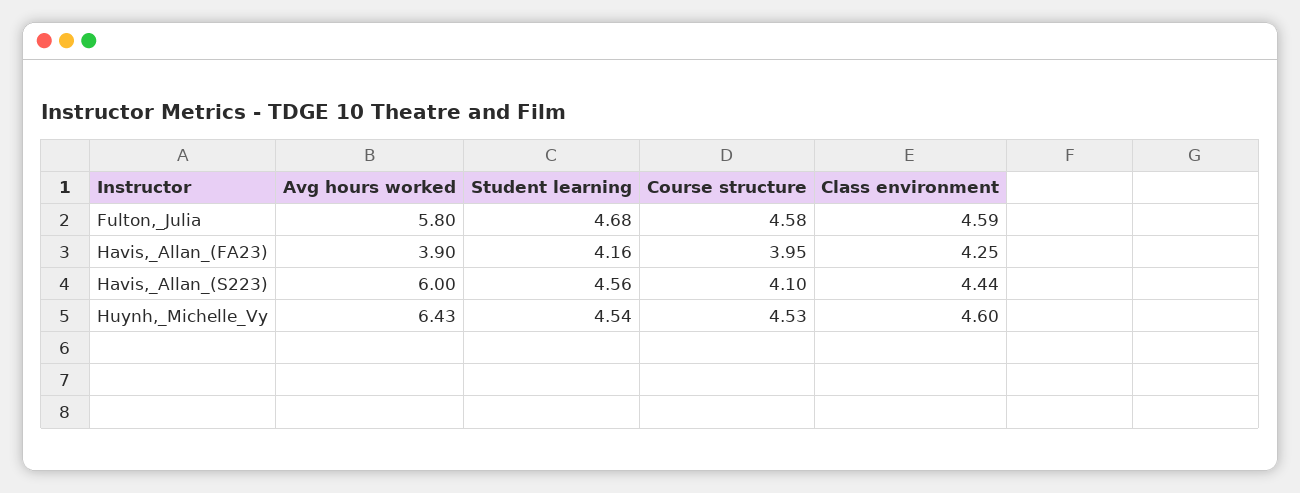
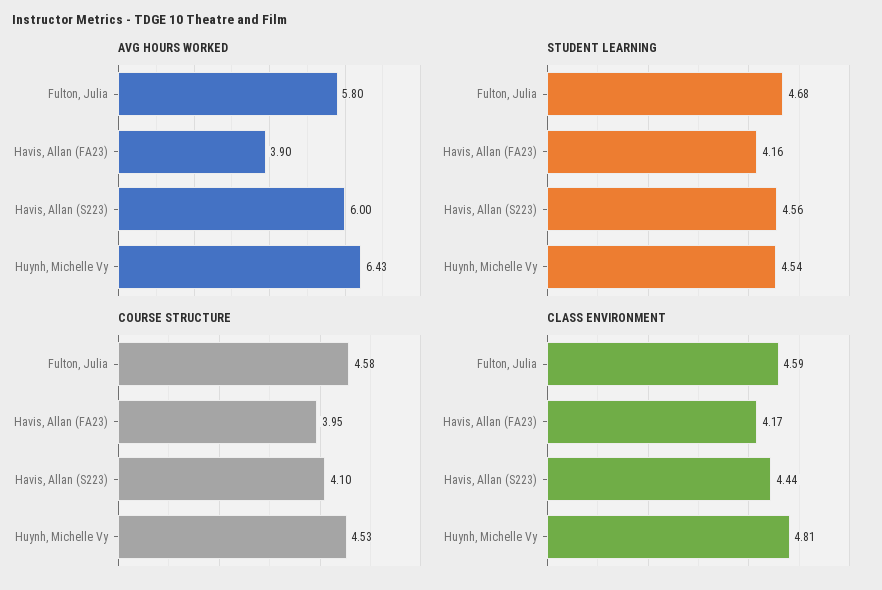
Class environment, Havis,_Allan_(FA23): 4.25 -> 4.17
Class environment, Huynh,_Michelle_Vy: 4.6 -> 4.81

